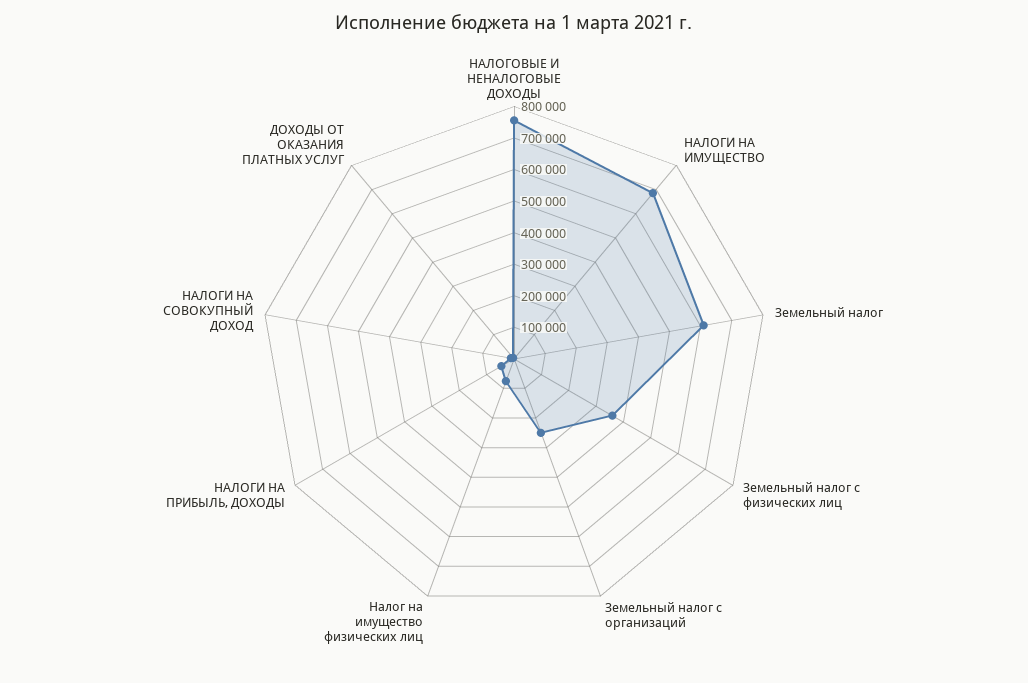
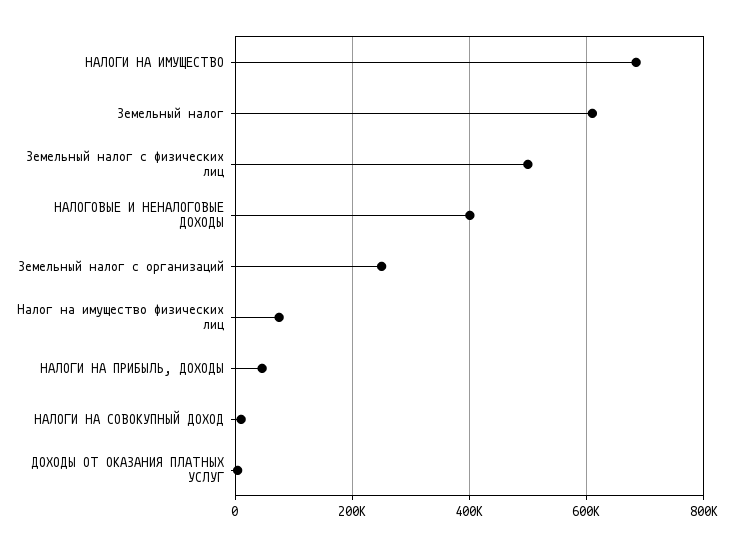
НАЛОГОВЫЕ И НЕНАЛОГОВЫЕ ДОХОДЫ: 750000 -> 400000
Земельный налог с физических лиц: 350000 -> 500000

